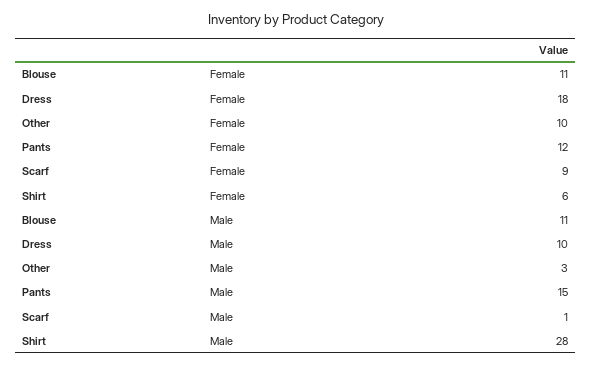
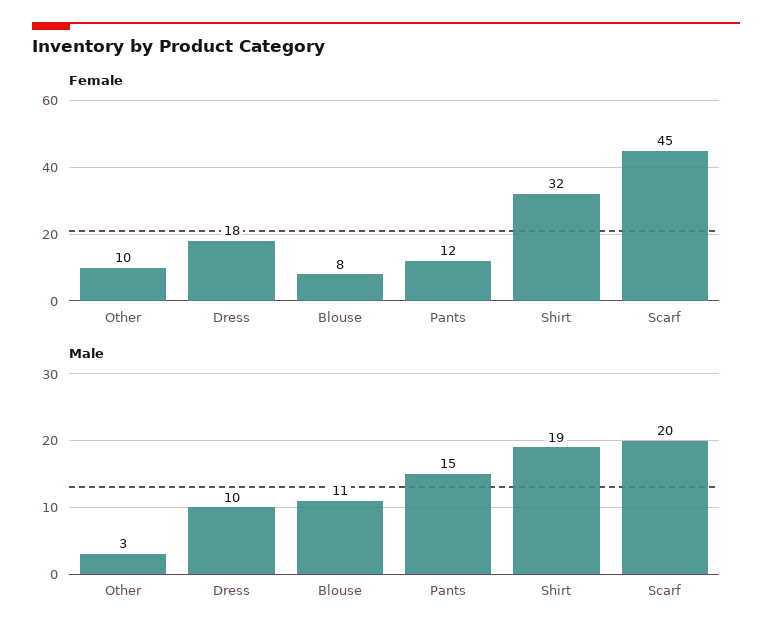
Female, Blouse: 11 -> 8
Female, Scarf: 9 -> 45
Female, Shirt: 6 -> 32
Male, Scarf: 1 -> 20
Male, Shirt: 28 -> 19

